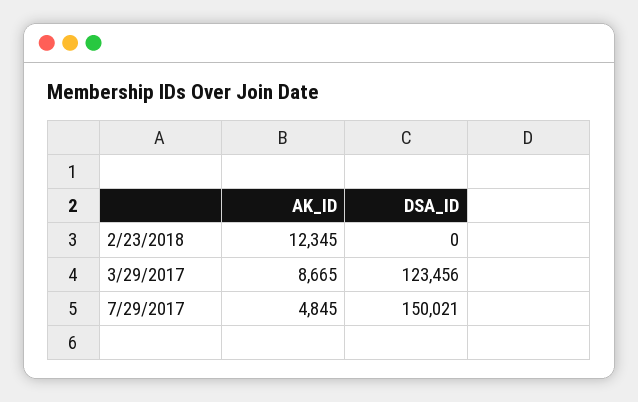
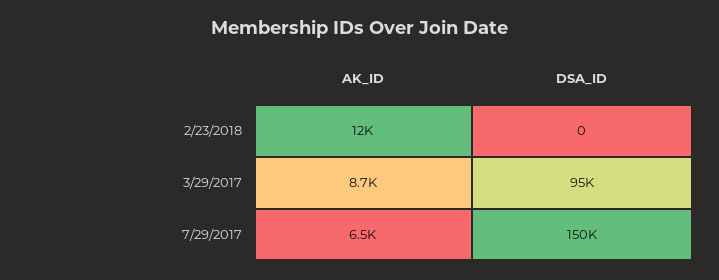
DSA_ID, 3/29/2017: 123456 -> 95000
AK_ID, 7/29/2017: 4845 -> 6500

